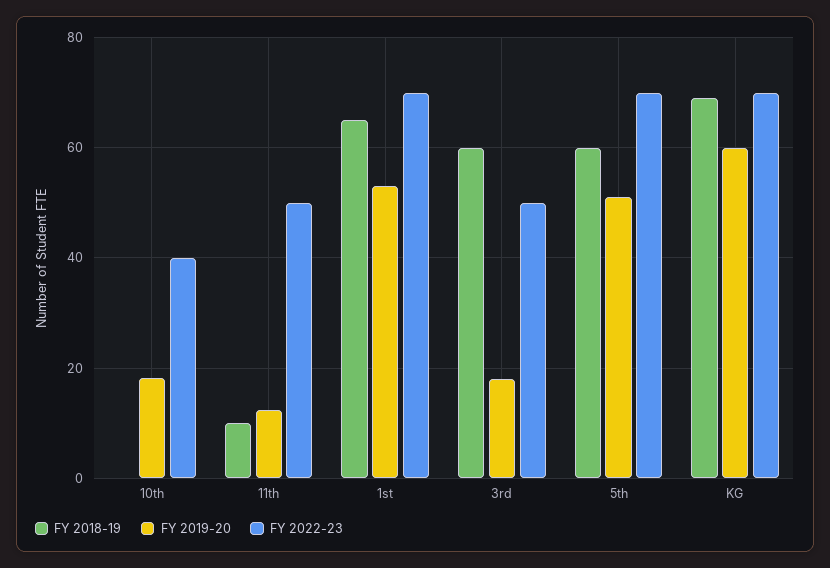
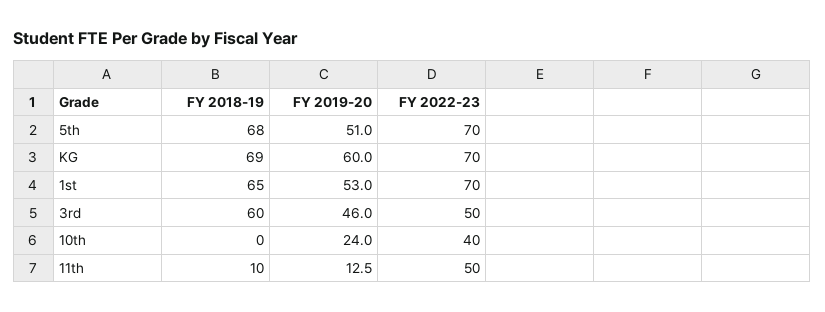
FY 2019-20, 10th: 18 -> 24
FY 2019-20, 3rd: 18 -> 46
FY 2018-19, 5th: 60 -> 68

